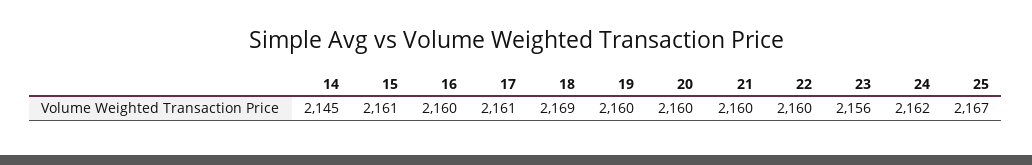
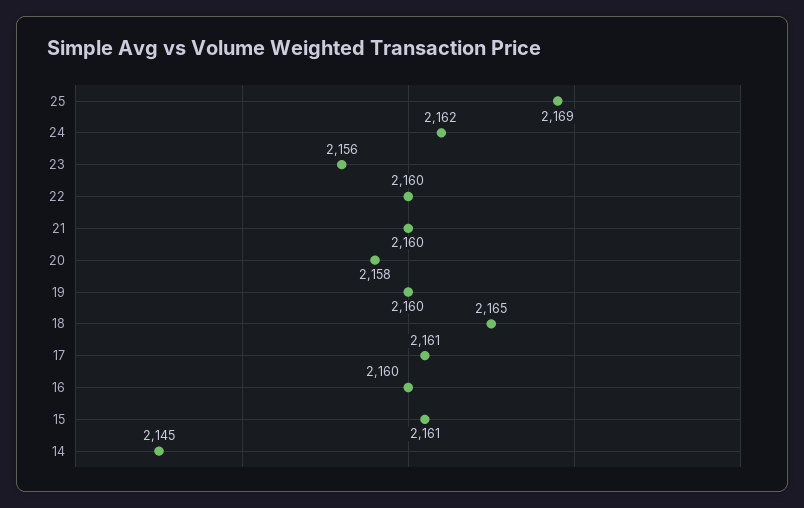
18: 2169 -> 2165
20: 2160 -> 2158
25: 2167 -> 2169

